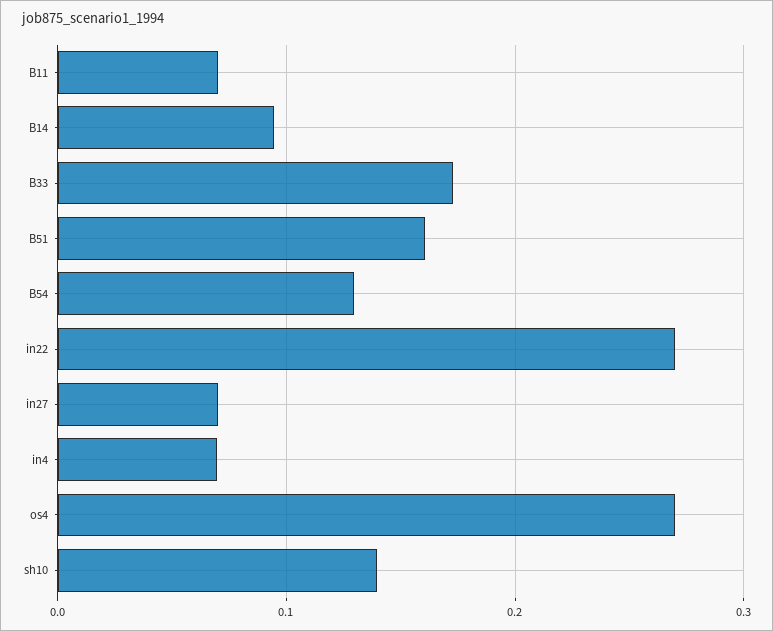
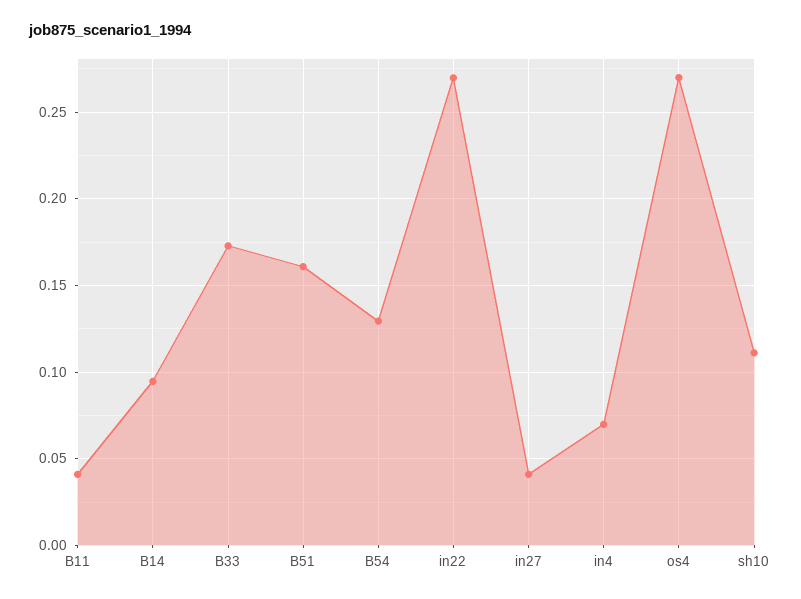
B11: 0.07 -> 0.04
in27: 0.07 -> 0.04
sh10: 0.14 -> 0.11

